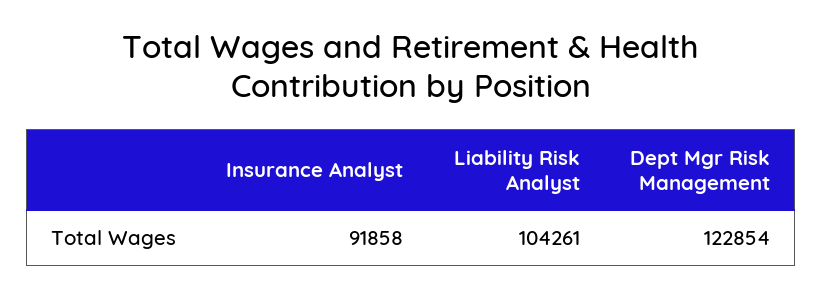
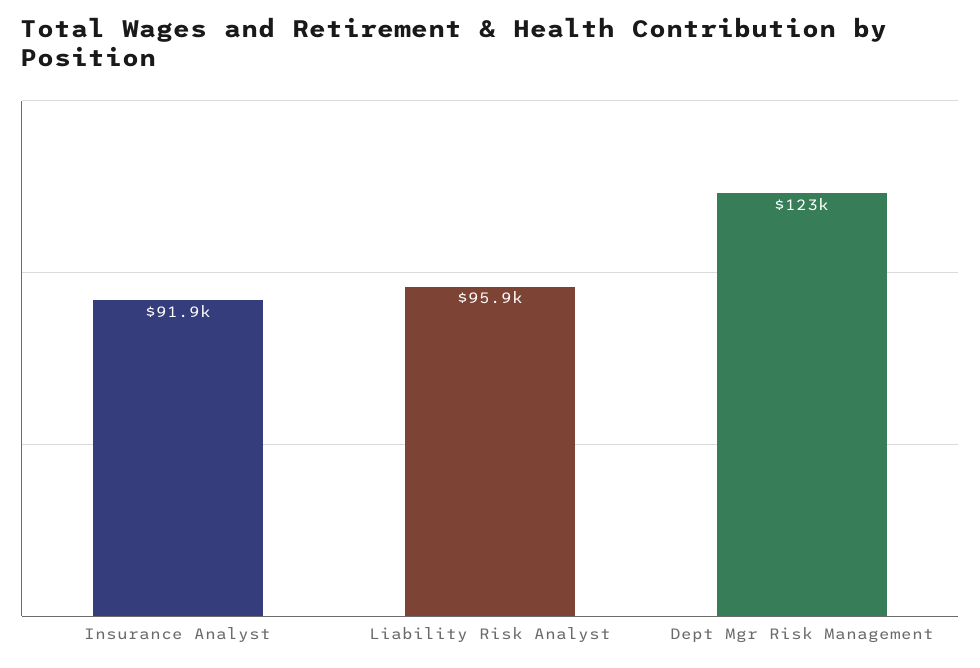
Liability Risk Analyst: 104261 -> 95900

